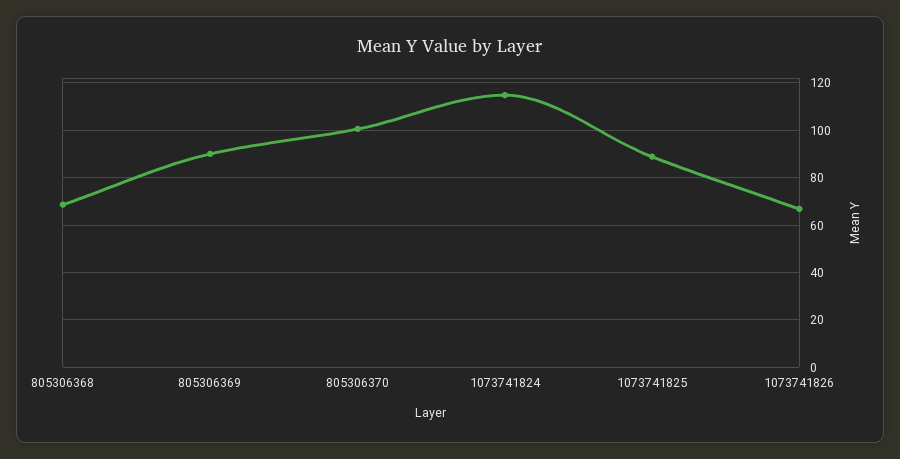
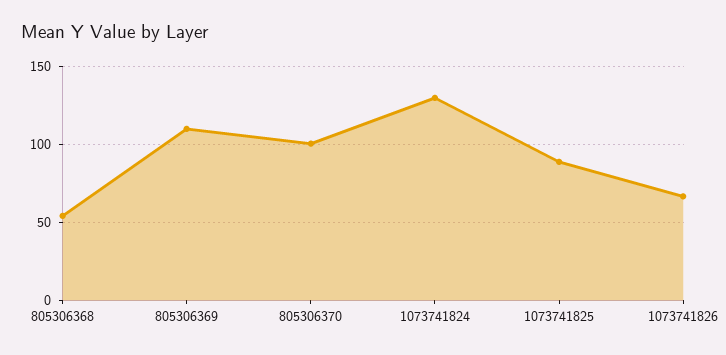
805306368: 70 -> 55
805306369: 90 -> 110
1073741824: 115 -> 130

